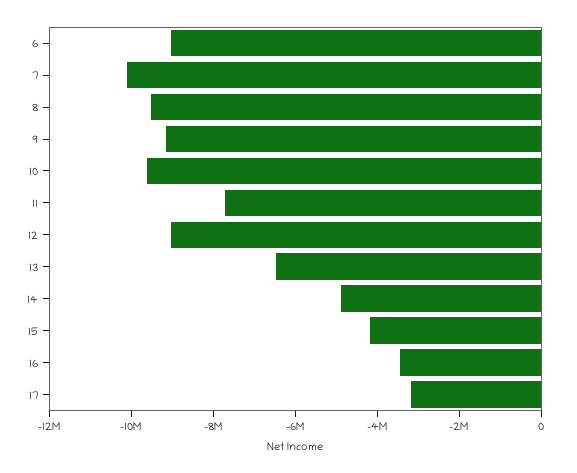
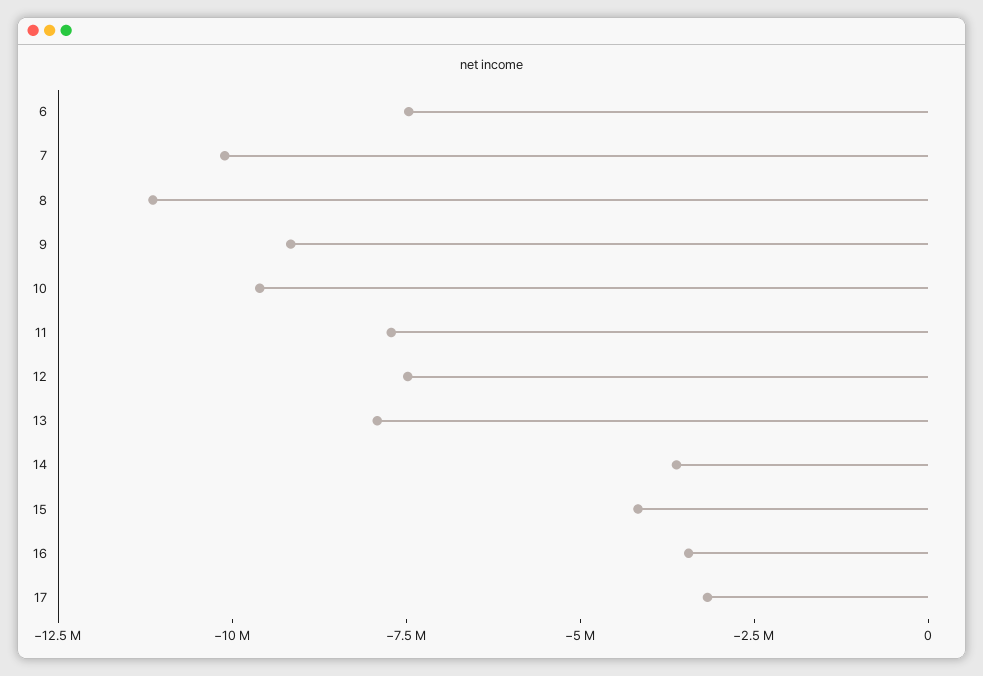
6: -9000000 -> -7500000
8: -9500000 -> -11000000
12: -9000000 -> -7500000
13: -6500000 -> -8000000
14: -5000000 -> -3500000

